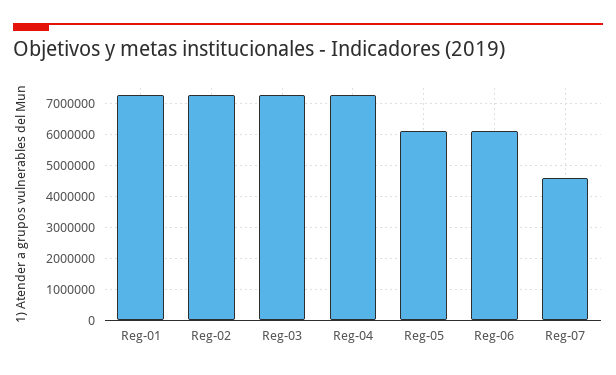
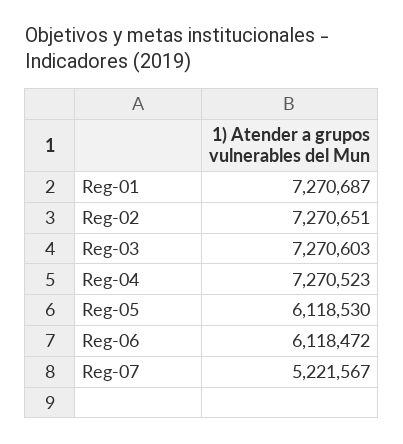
Reg-07: 4600000 -> 5221567

